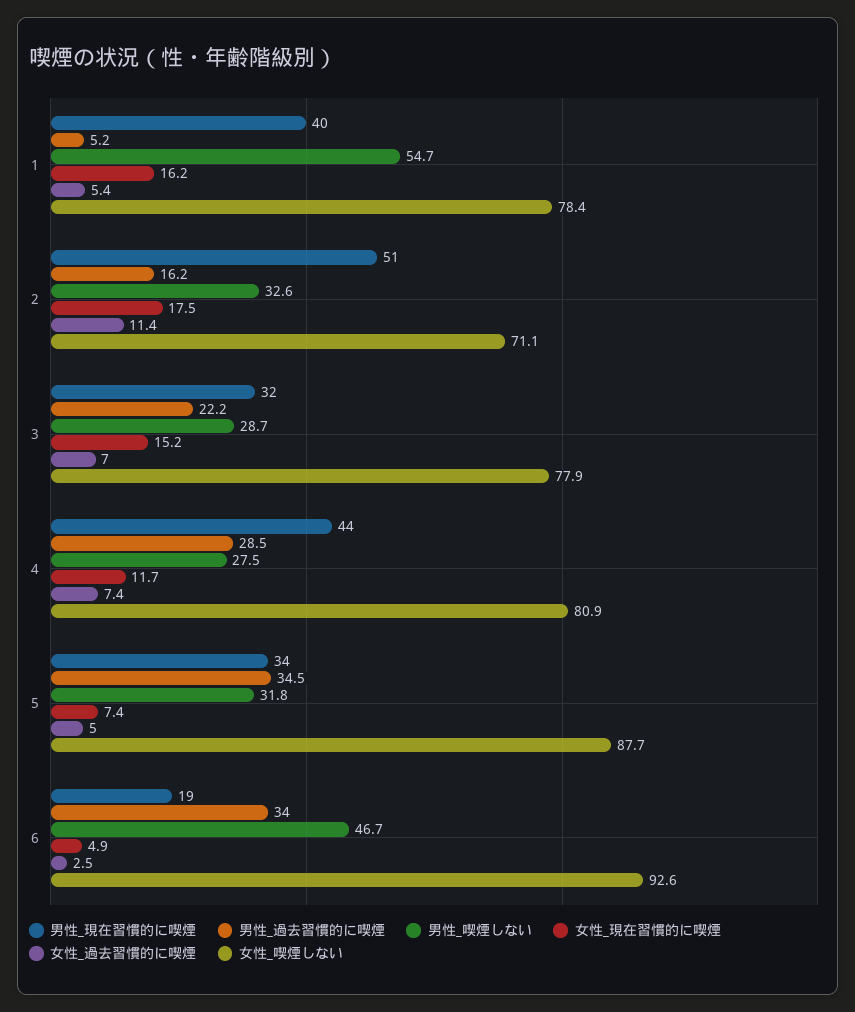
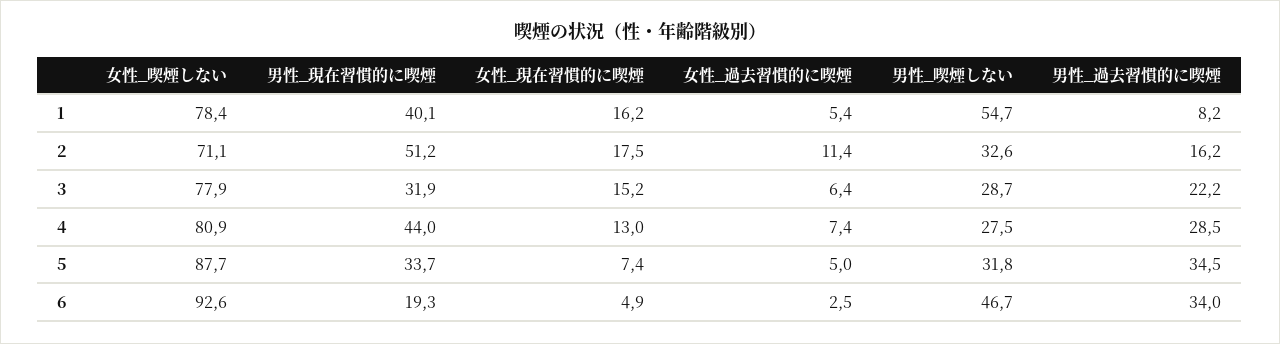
男性_過去習慣的に喫煙, 1: 5.2 -> 8.2
女性_過去習慣的に喫煙, 3: 7 -> 6.4
女性_現在習慣的に喫煙, 4: 11.7 -> 13

